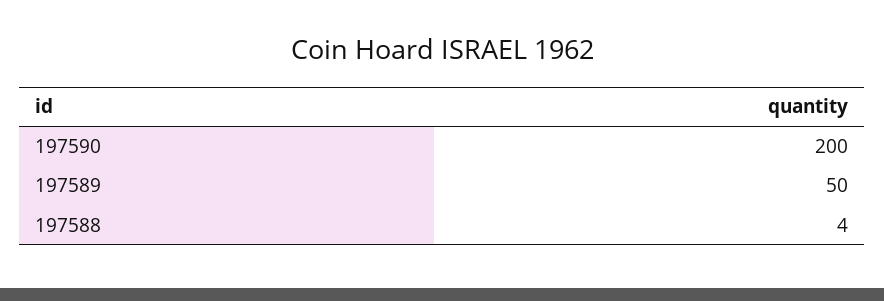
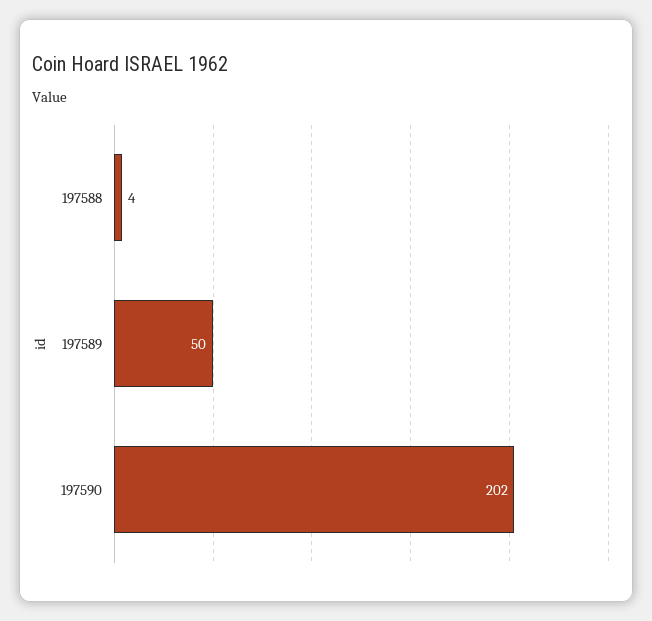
197590: 200 -> 202

